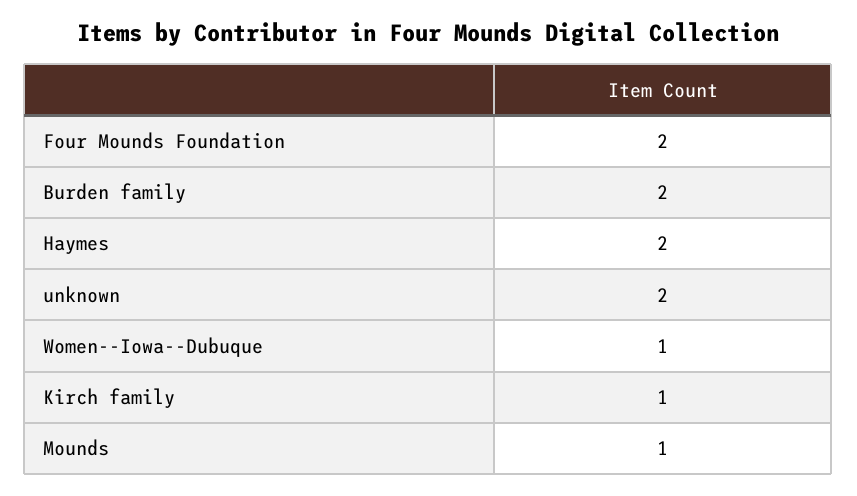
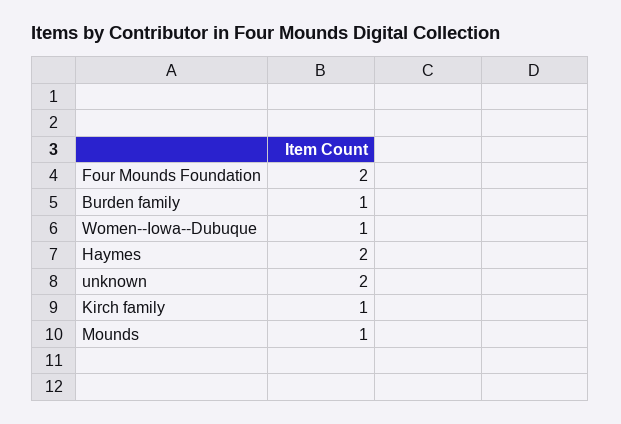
Burden family: 2 -> 1

